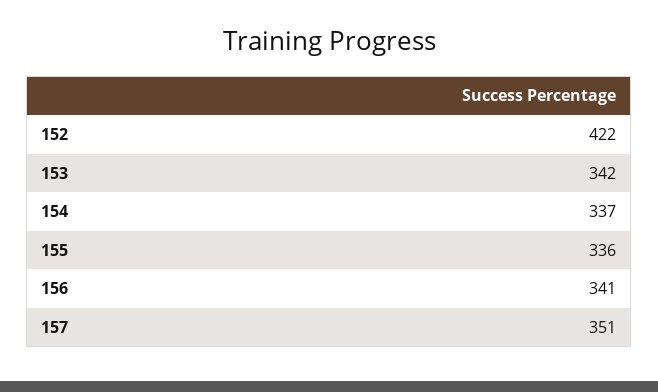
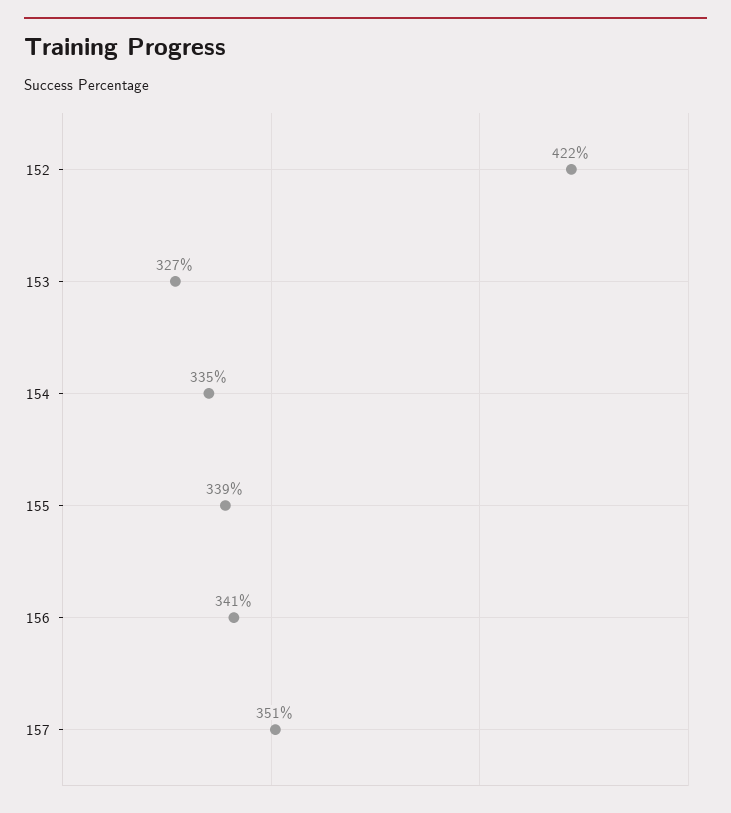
153: 342 -> 327
154: 337 -> 335
155: 336 -> 339

